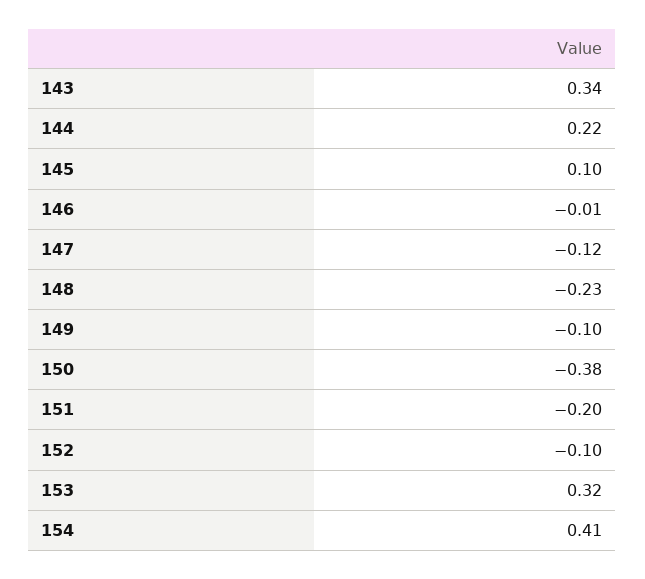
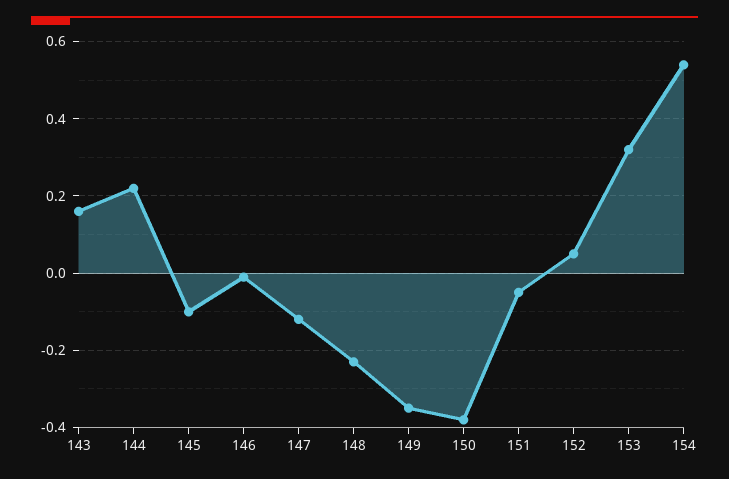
143: 0.34 -> 0.15
145: 0.1 -> -0.1
149: -0.1 -> -0.35
151: -0.2 -> -0.05
152: -0.1 -> 0.05
154: 0.41 -> 0.55

